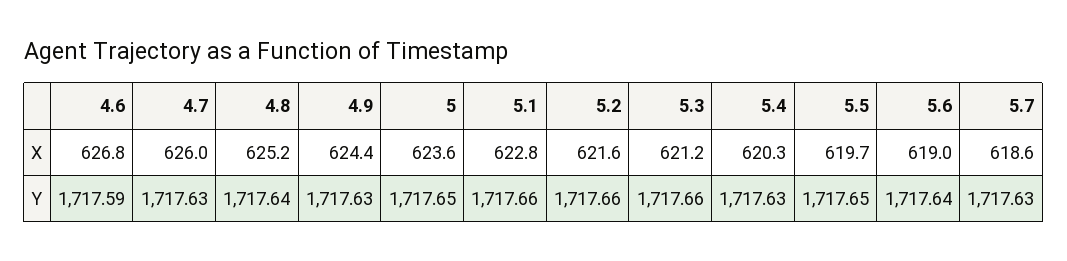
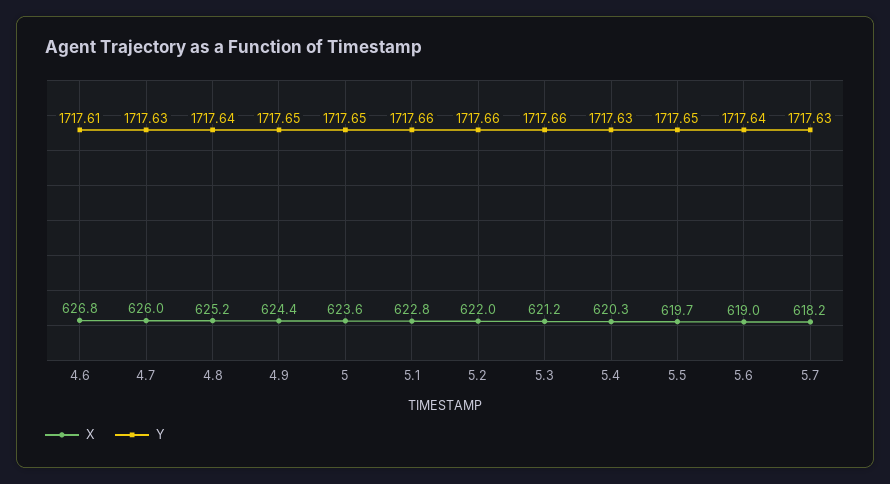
X, 5.2: 621.6 -> 622
X, 5.7: 618.6 -> 618.2
Y, 4.6: 1717.59 -> 1717.61
Y, 4.9: 1717.63 -> 1717.65

